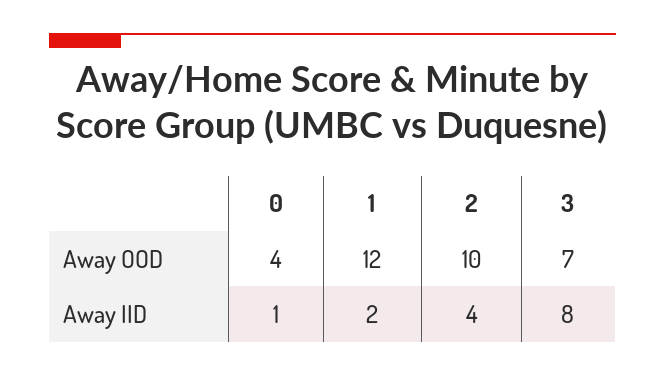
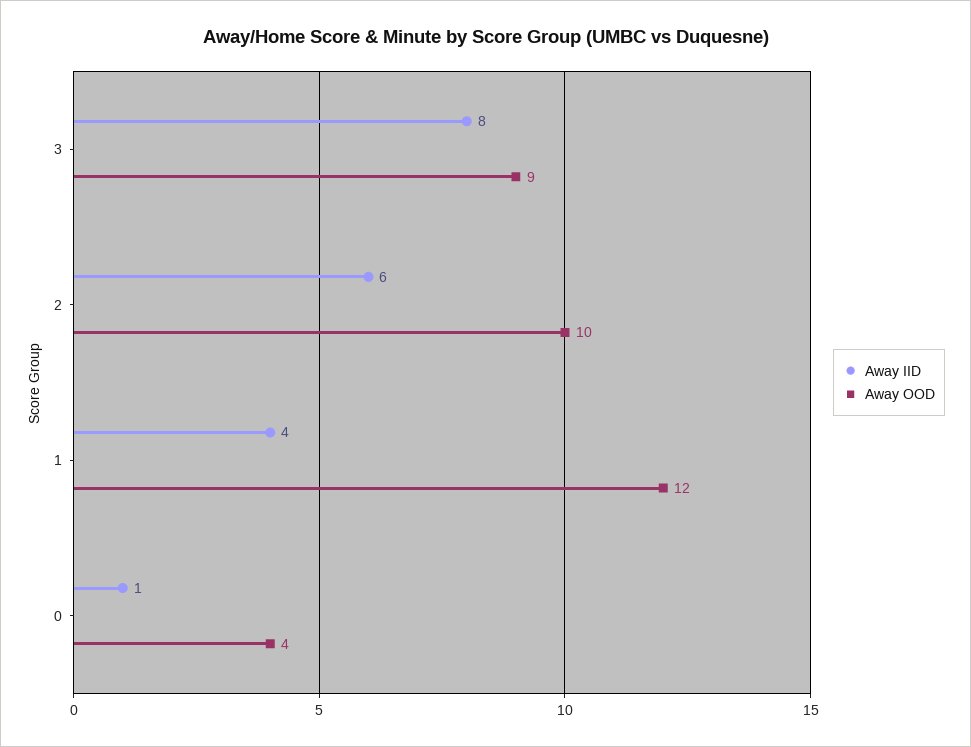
Away OOD, 3: 7 -> 9
Away IID, 1: 2 -> 4
Away IID, 2: 4 -> 6

